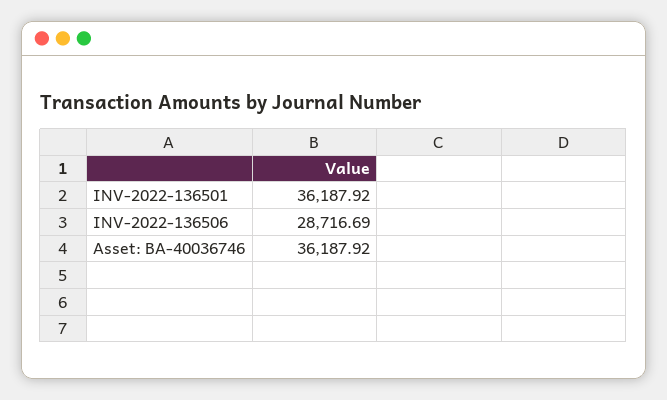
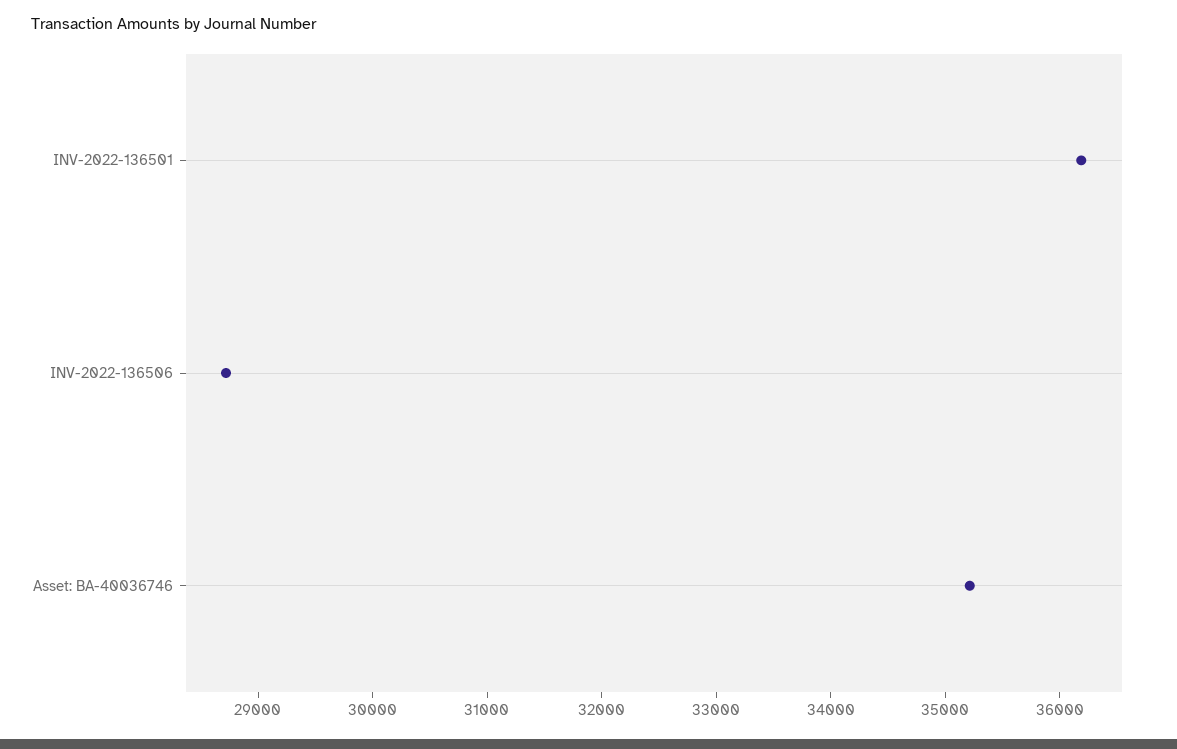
Asset: BA-40036746: 36187.92 -> 35200

